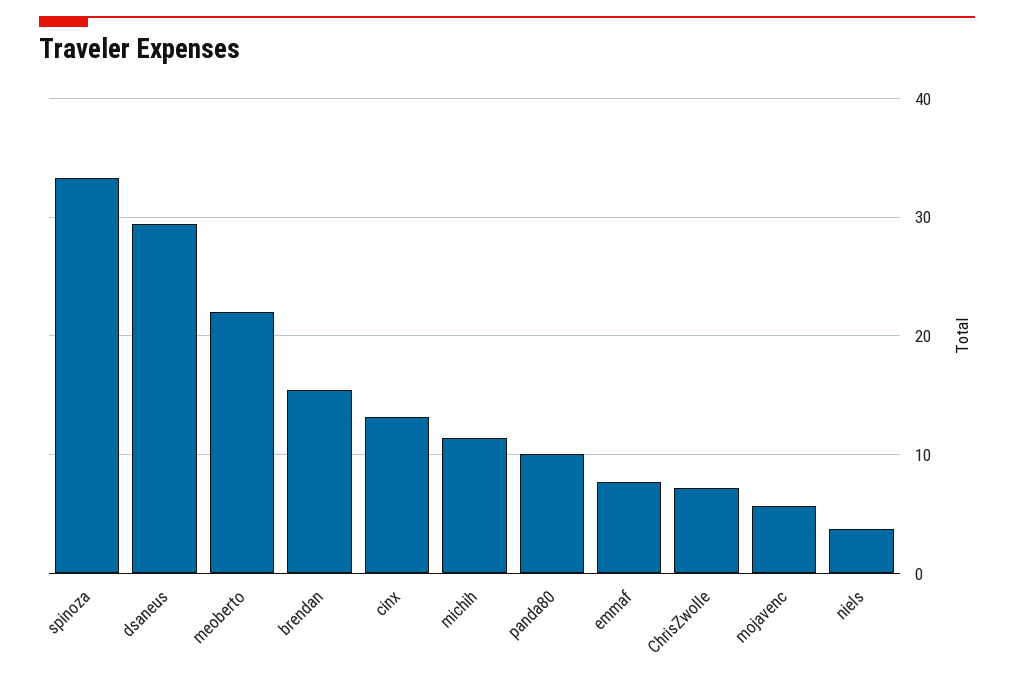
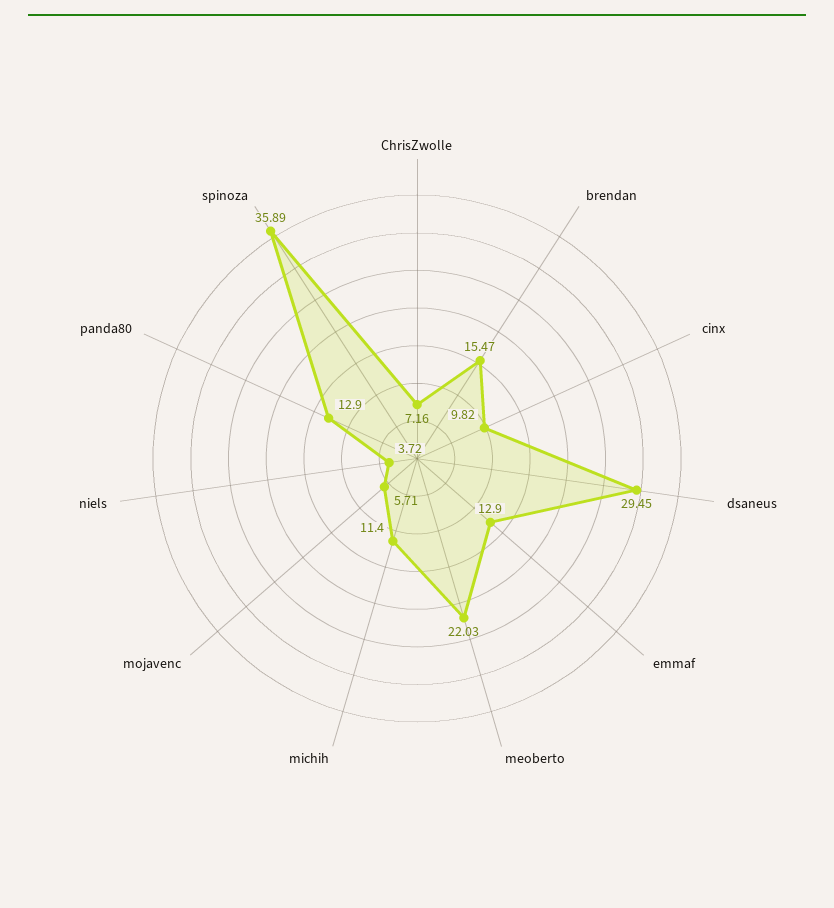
spinoza: 33 -> 35.89
cinx: 13 -> 9.82
panda80: 10 -> 12.9
emmaf: 8 -> 12.9

